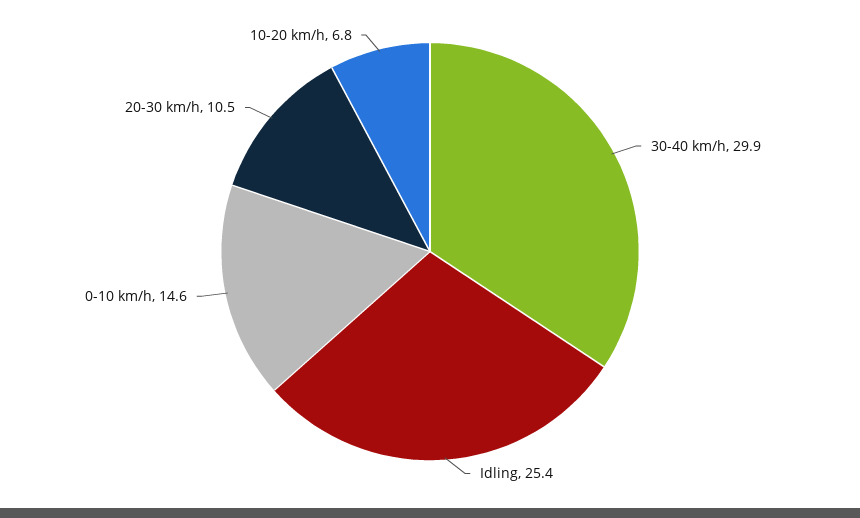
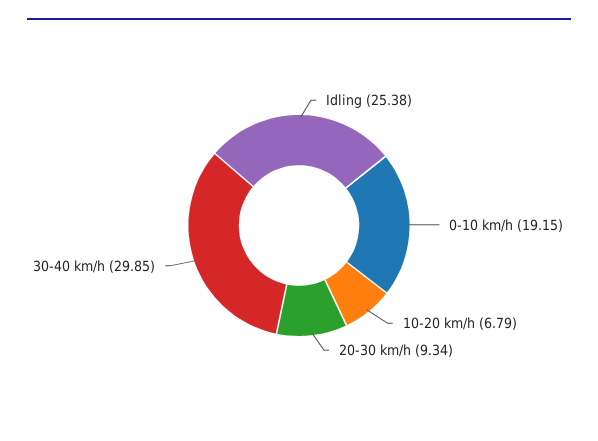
0-10 km/h: 14.6 -> 19.15
20-30 km/h: 10.5 -> 9.34

